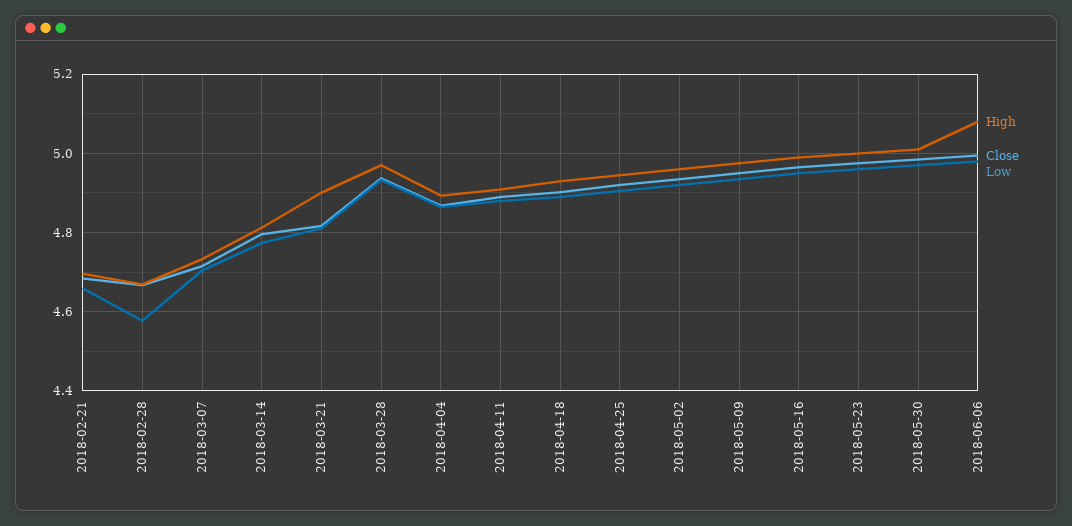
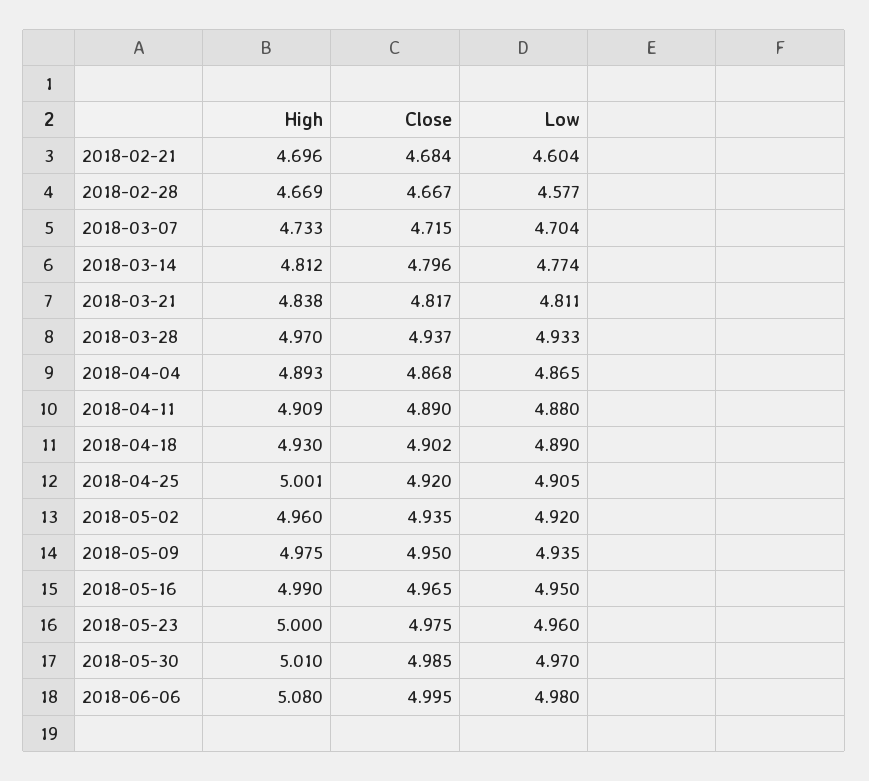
Low, 2018-02-21: 4.66 -> 4.604
High, 2018-03-21: 4.9 -> 4.838
High, 2018-04-25: 4.94 -> 5.001

